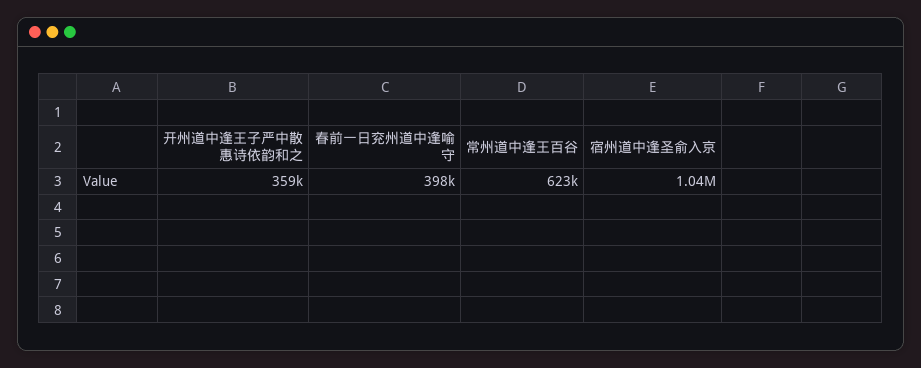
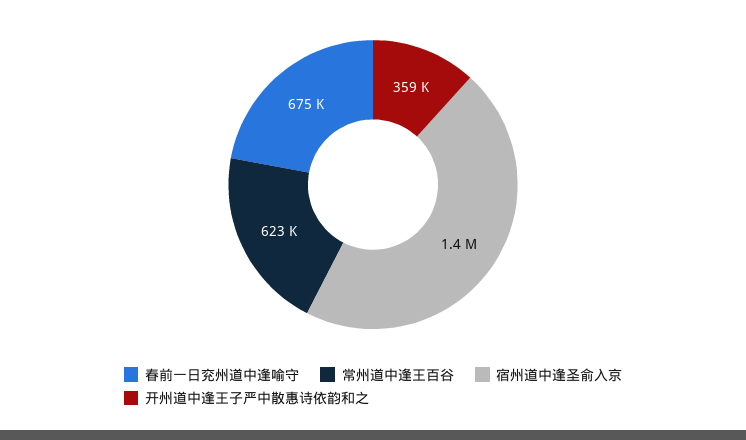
春前一日兖州道中逢喻守: 398000 -> 675000
宿州道中逢圣俞入京: 1040000 -> 1400000

